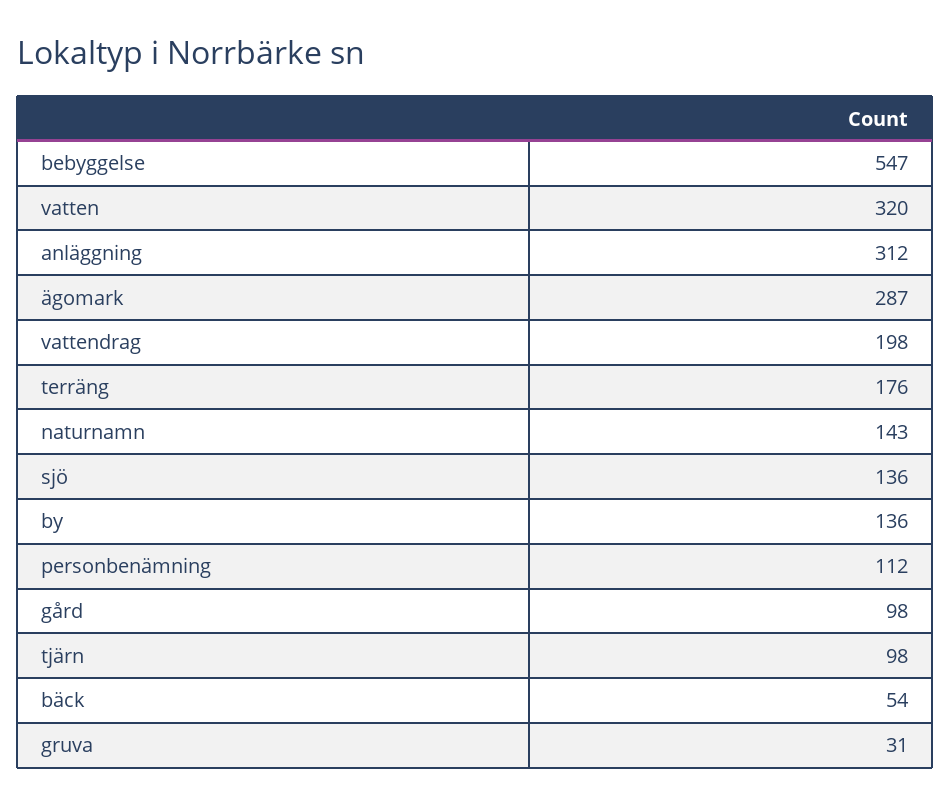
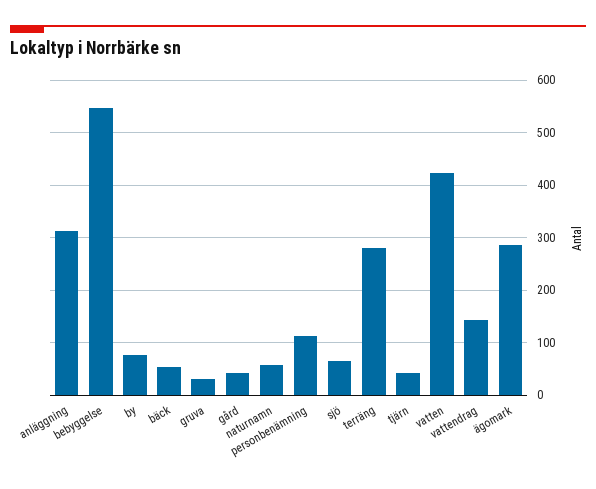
vatten: 320 -> 420
vattendrag: 198 -> 140
terräng: 176 -> 280
naturnamn: 143 -> 60
sjö: 136 -> 60
by: 136 -> 80
gård: 98 -> 40
tjärn: 98 -> 40

